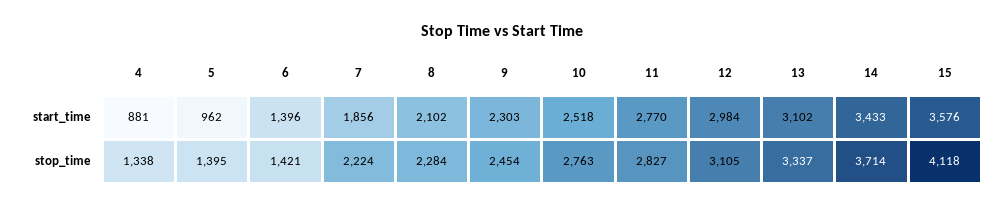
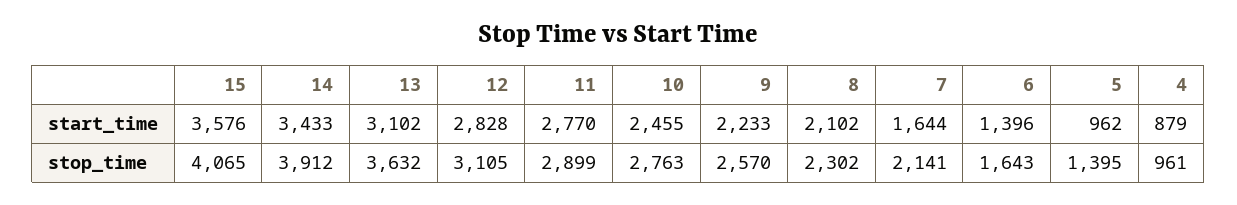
4, start_time: 881 -> 879
7, start_time: 1856 -> 1644
9, start_time: 2303 -> 2233
10, start_time: 2518 -> 2455
12, start_time: 2984 -> 2828
4, stop_time: 1338 -> 961
6, stop_time: 1421 -> 1643
7, stop_time: 2224 -> 2141
8, stop_time: 2284 -> 2302
9, stop_time: 2454 -> 2570
11, stop_time: 2827 -> 2899
13, stop_time: 3337 -> 3632
14, stop_time: 3714 -> 3912
15, stop_time: 4118 -> 4065

